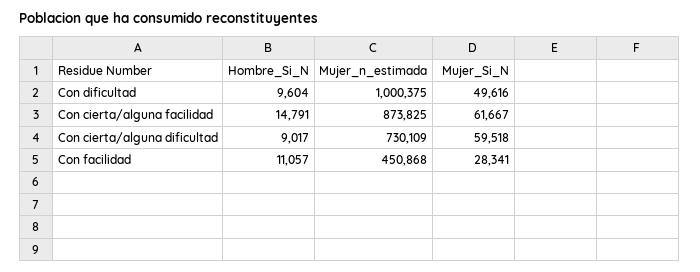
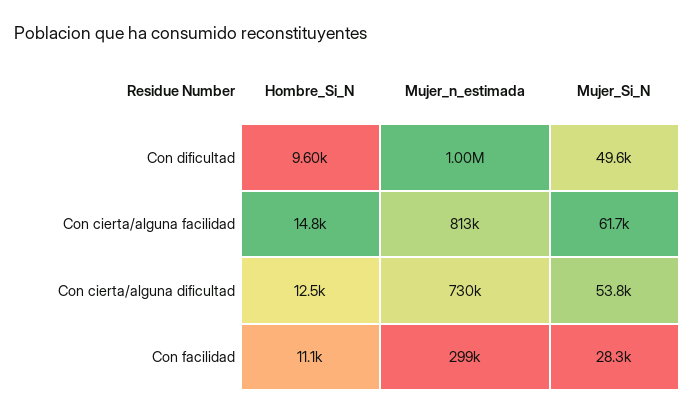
Mujer_n_estimada, Con cierta/alguna facilidad: 873825 -> 813000
Hombre_Si_N, Con cierta/alguna dificultad: 9017 -> 12500
Mujer_Si_N, Con cierta/alguna dificultad: 59518 -> 53800
Mujer_n_estimada, Con facilidad: 450868 -> 299000

